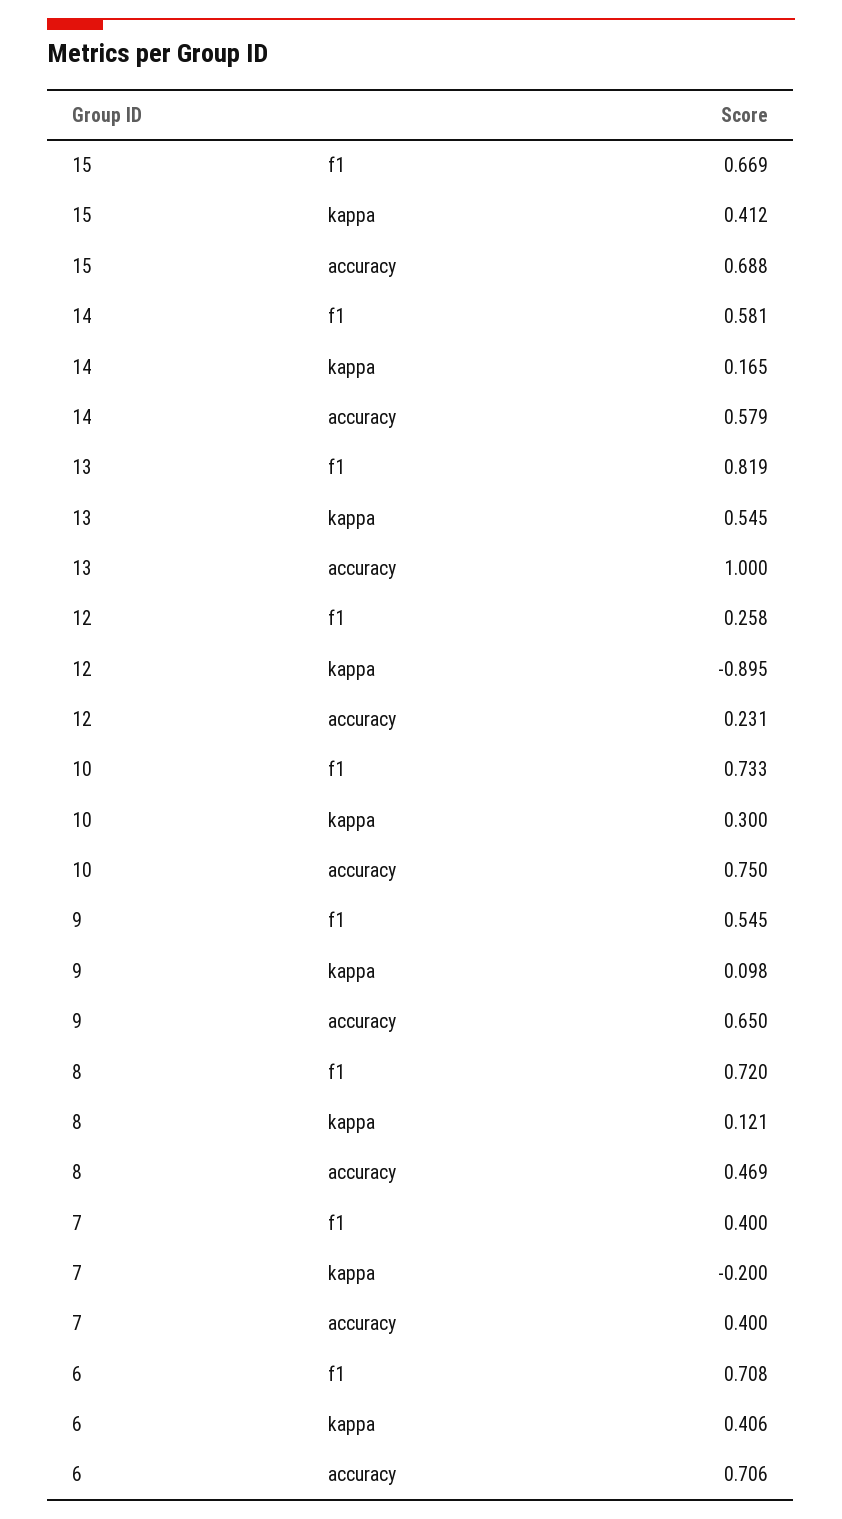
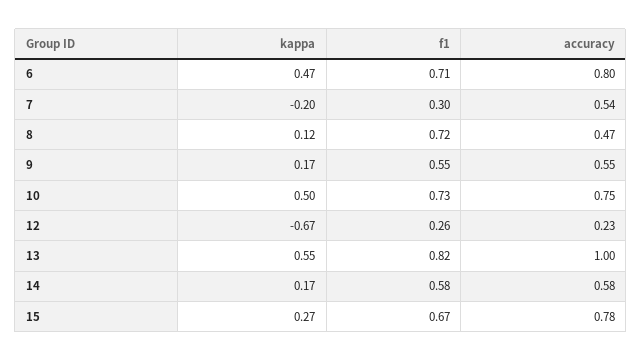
15, kappa: 0.412 -> 0.27
15, accuracy: 0.688 -> 0.78
12, kappa: -0.895 -> -0.67
10, kappa: 0.3 -> 0.5
9, kappa: 0.098 -> 0.17
9, accuracy: 0.65 -> 0.55
7, f1: 0.4 -> 0.3
7, accuracy: 0.4 -> 0.54
6, kappa: 0.406 -> 0.47
6, accuracy: 0.706 -> 0.8

